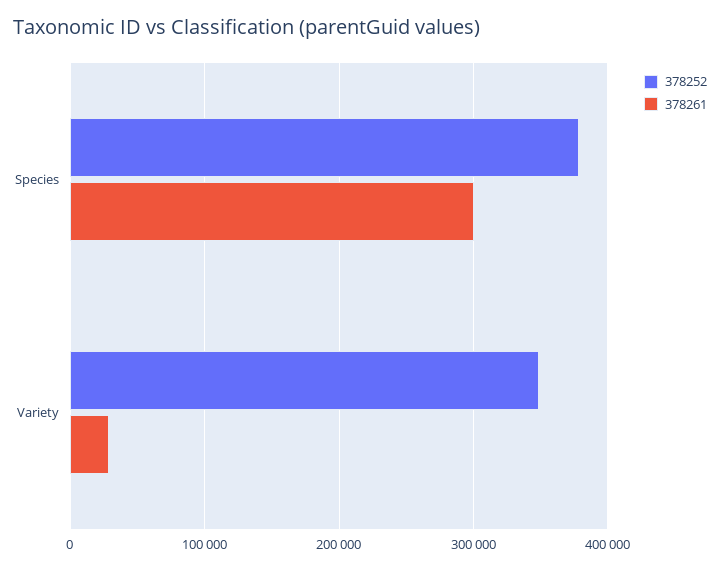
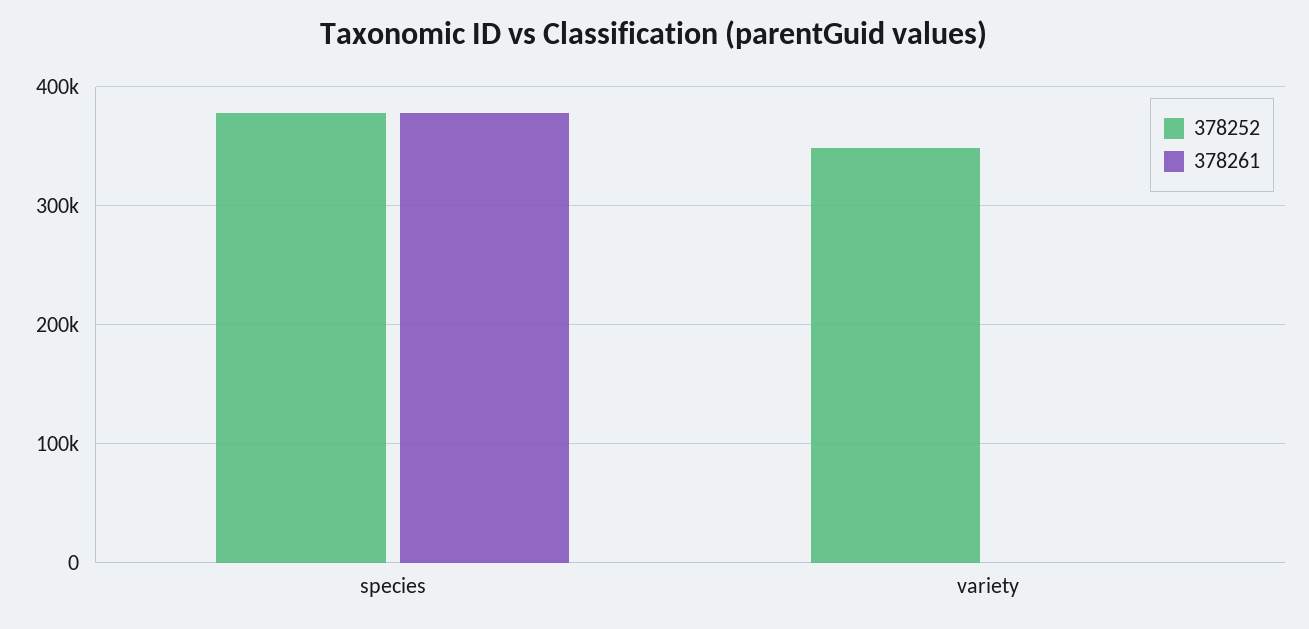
378261, Species: 300000 -> 380000
378261, Variety: 30000 -> 0

